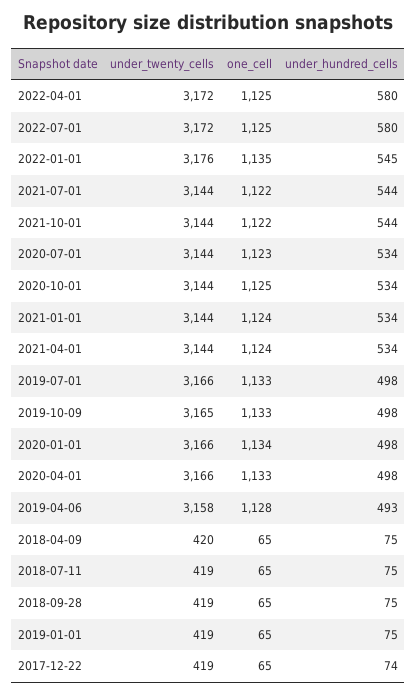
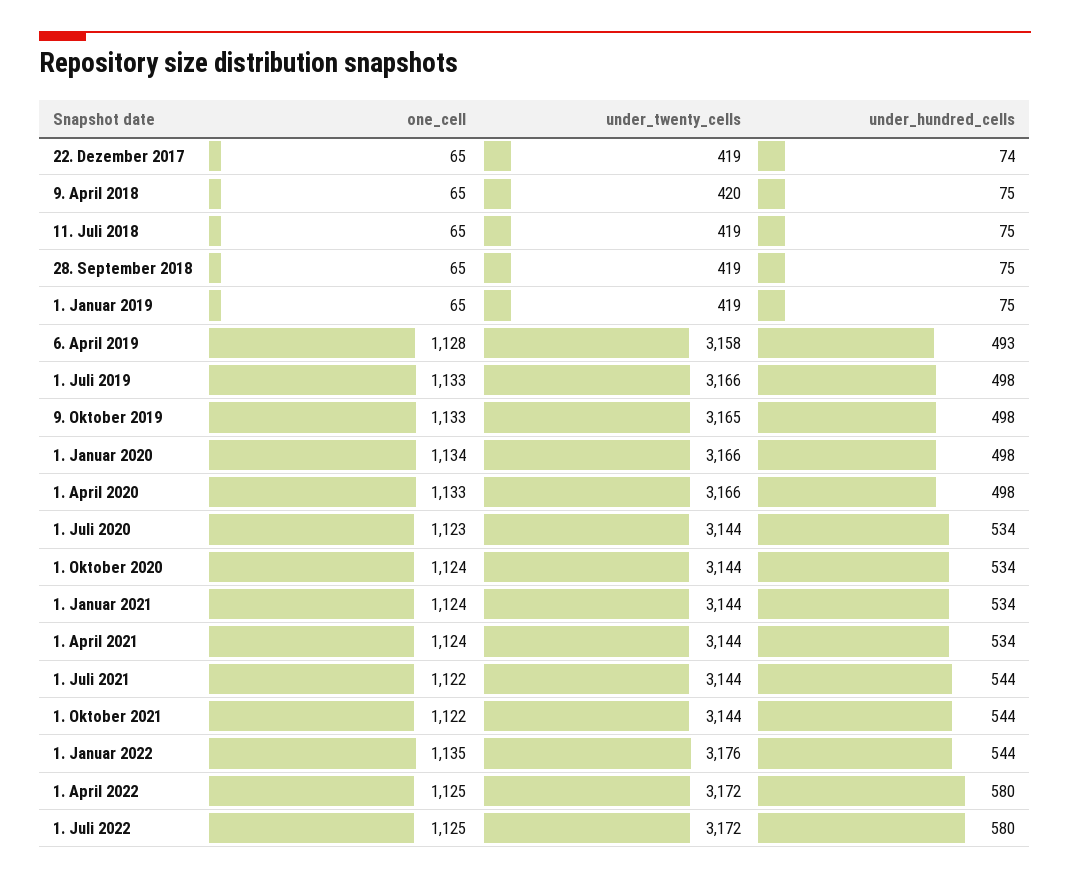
under_hundred_cells, 2022-01-01: 545 -> 544
one_cell, 2020-10-01: 1125 -> 1124

